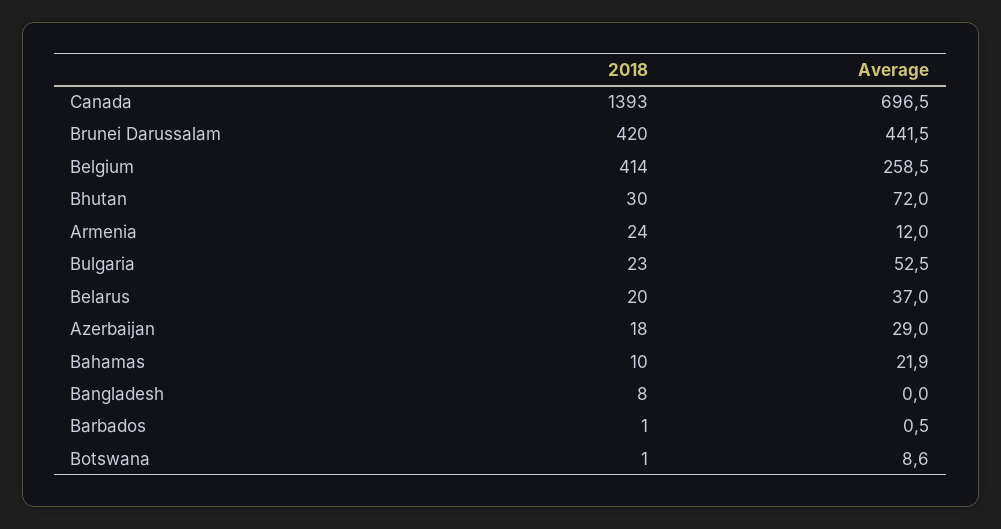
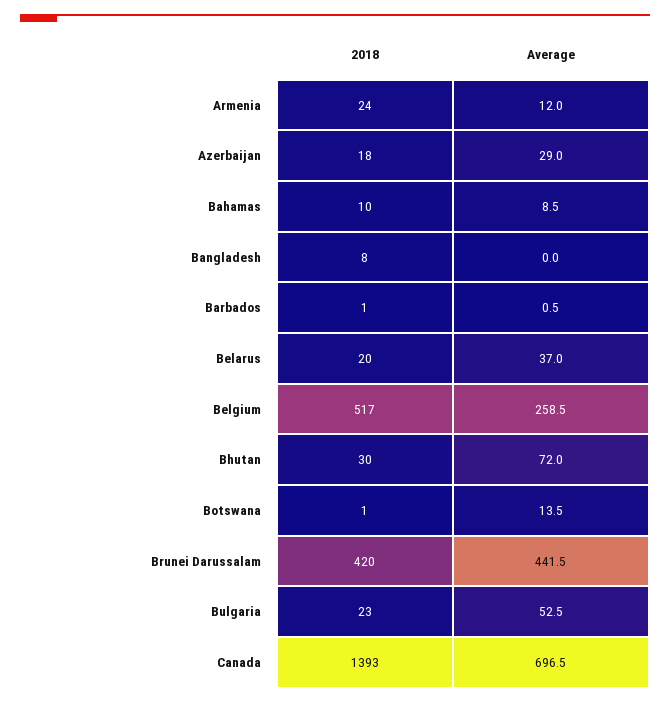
2018, Belgium: 414 -> 517
Average, Bahamas: 21.9 -> 8.5
Average, Botswana: 8.6 -> 13.5

